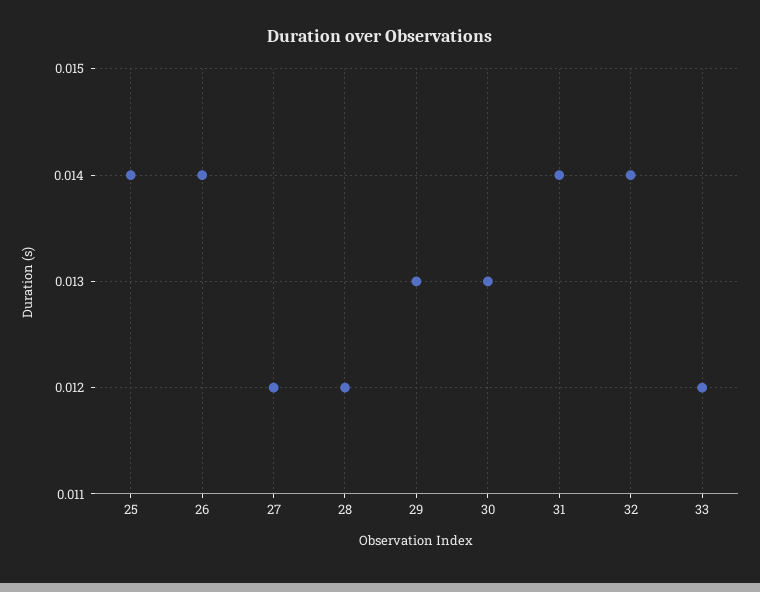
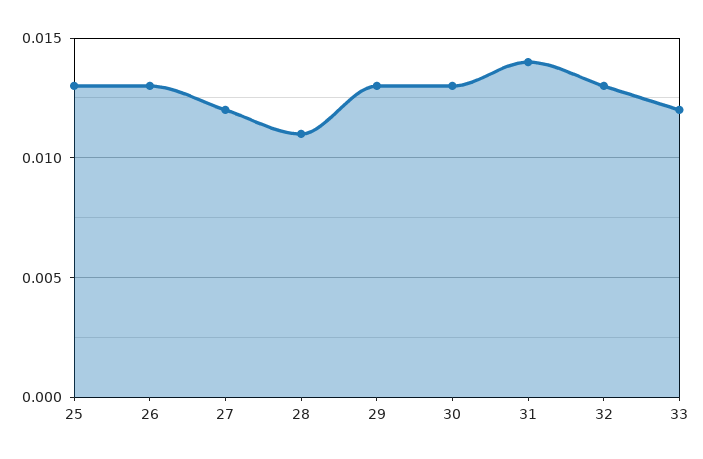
25: 0.014 -> 0.013
26: 0.014 -> 0.013
28: 0.012 -> 0.011
32: 0.014 -> 0.013

